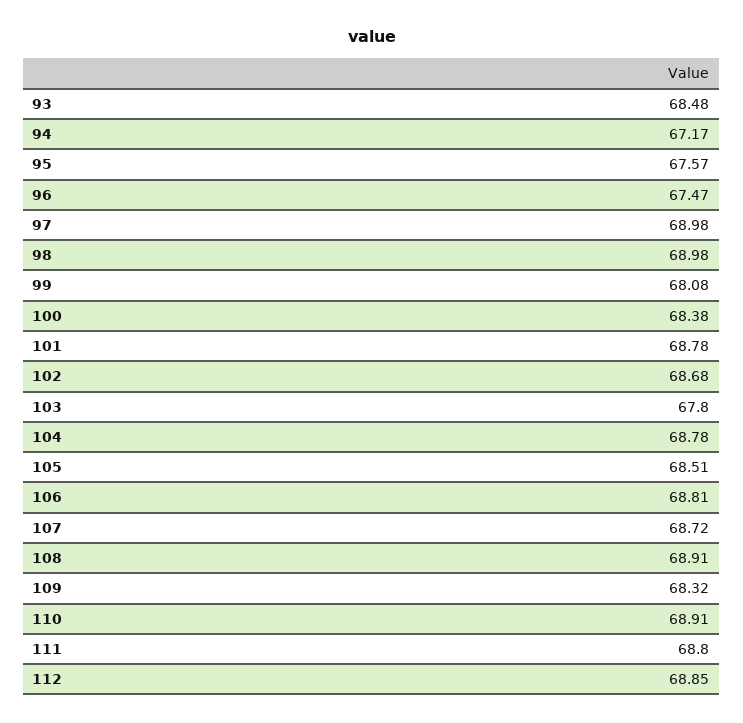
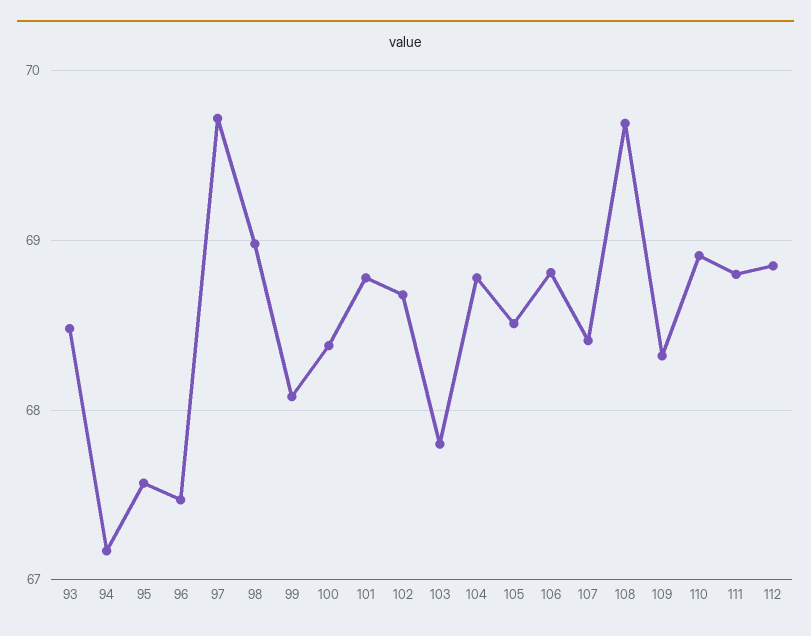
97: 68.98 -> 69.7
107: 68.72 -> 68.4
108: 68.91 -> 69.7

